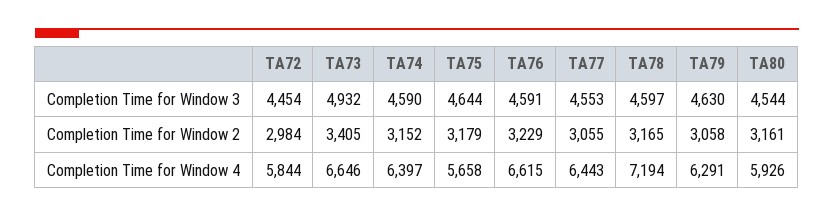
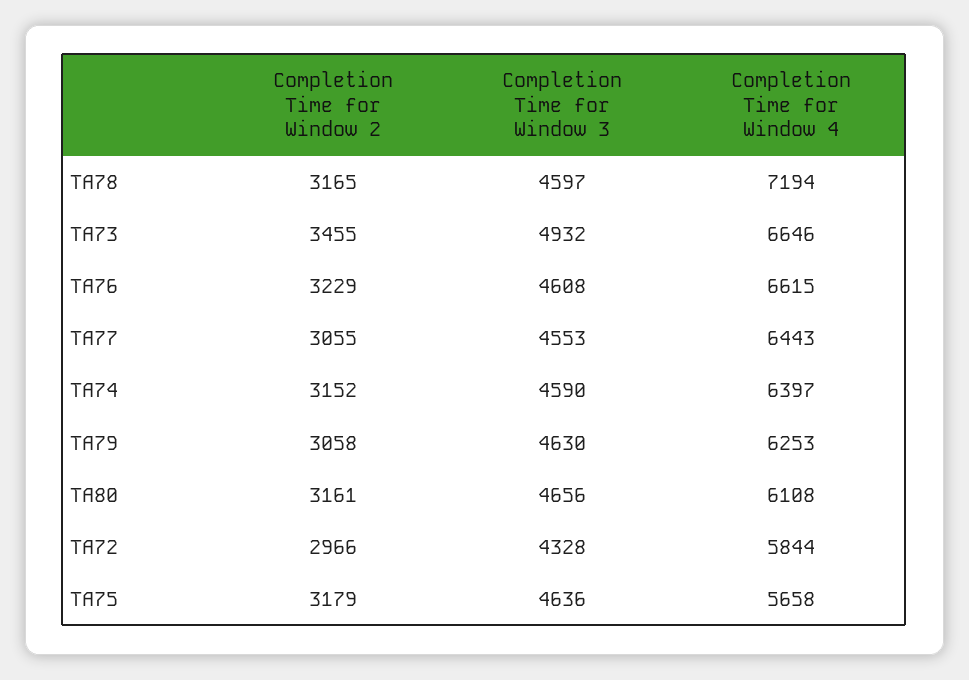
TA72, Completion Time for Window 3: 4454 -> 4328
TA75, Completion Time for Window 3: 4644 -> 4636
TA76, Completion Time for Window 3: 4591 -> 4608
TA80, Completion Time for Window 3: 4544 -> 4656
TA72, Completion Time for Window 2: 2984 -> 2966
TA73, Completion Time for Window 2: 3405 -> 3455
TA79, Completion Time for Window 4: 6291 -> 6253
TA80, Completion Time for Window 4: 5926 -> 6108

